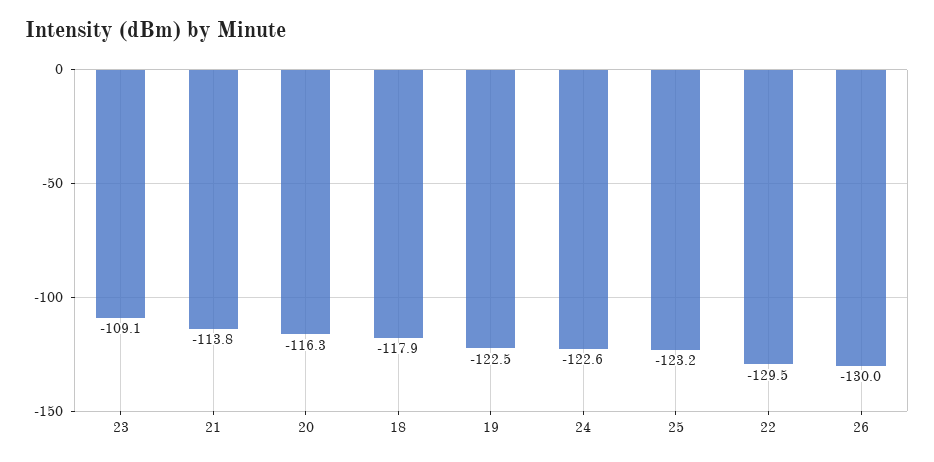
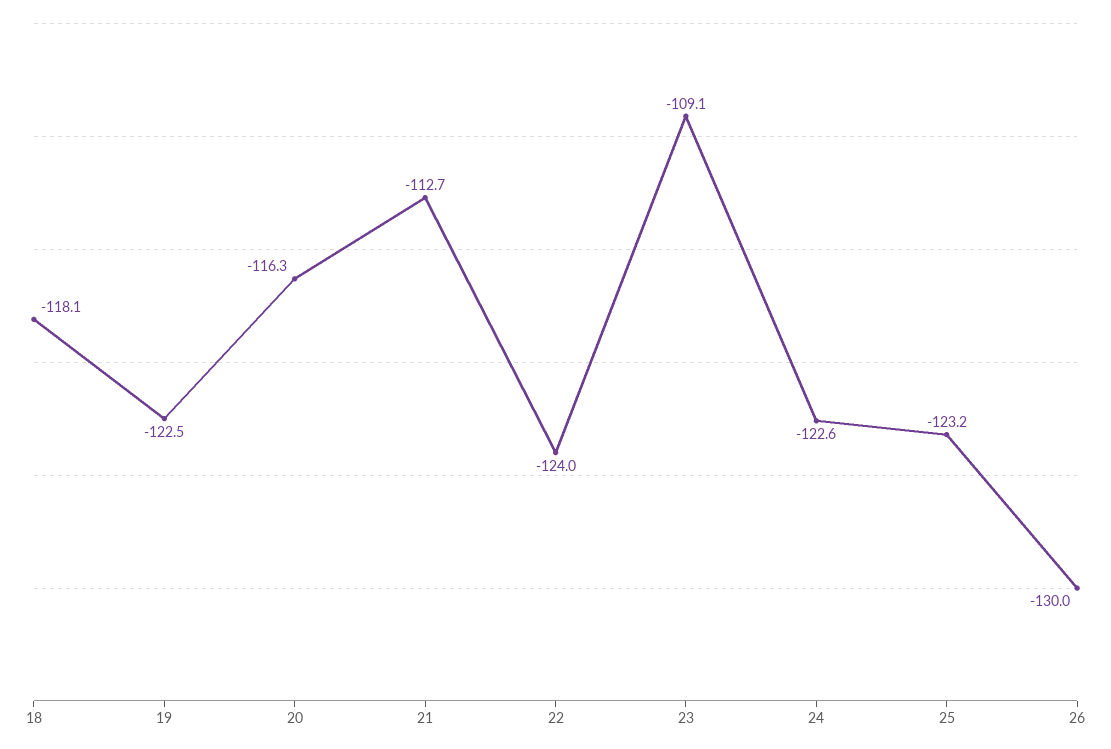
21: -113.8 -> -112.7
18: -117.9 -> -118.1
22: -129.5 -> -124

